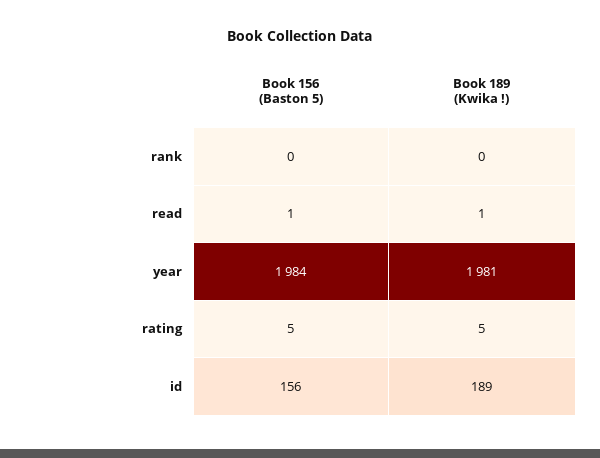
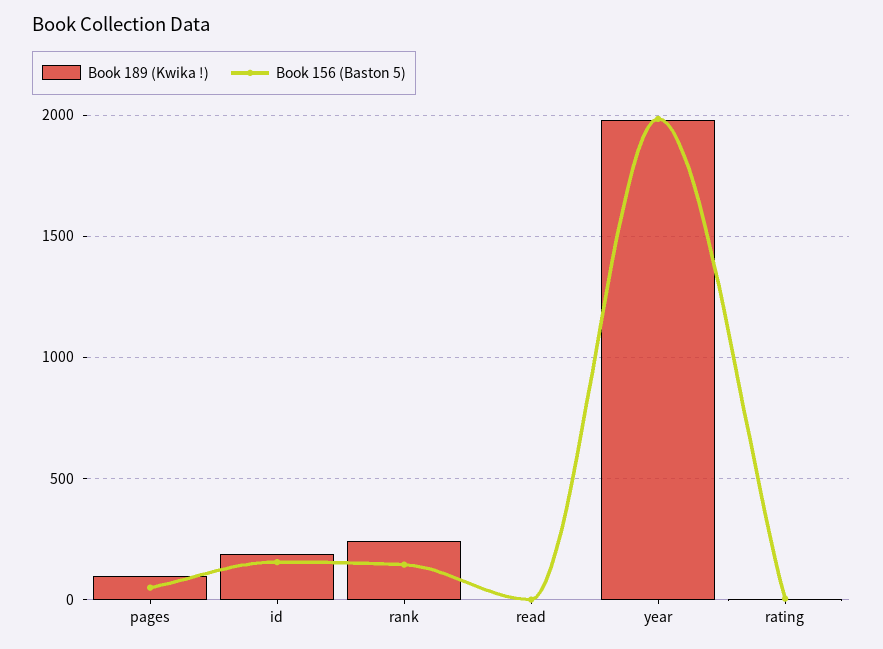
Book 156 (Baston 5), rank: 0 -> 150
Book 189 (Kwika !), rank: 0 -> 250
Book 189 (Kwika !), pages: none -> 100
Book 156 (Baston 5), pages: none -> 50

